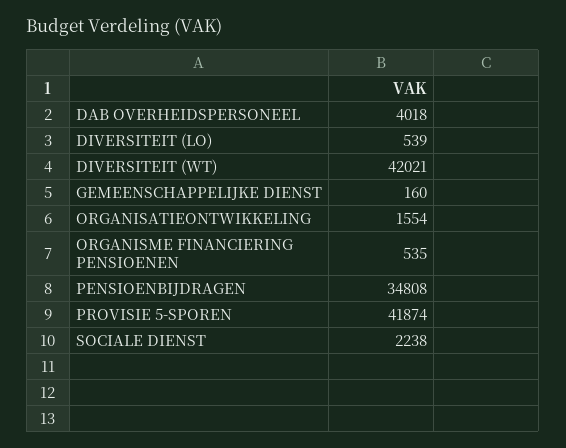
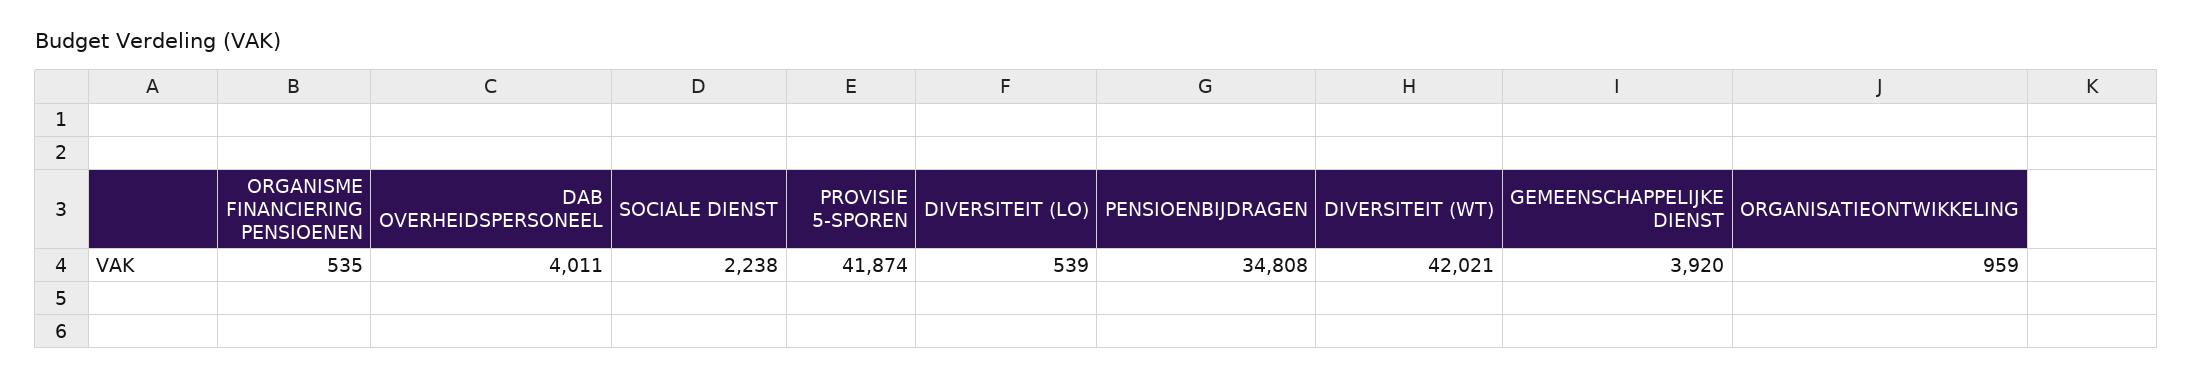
DAB OVERHEIDSPERSONEEL: 4018 -> 4011
GEMEENSCHAPPELIJKE DIENST: 160 -> 3920
ORGANISATIEONTWIKKELING: 1554 -> 959

